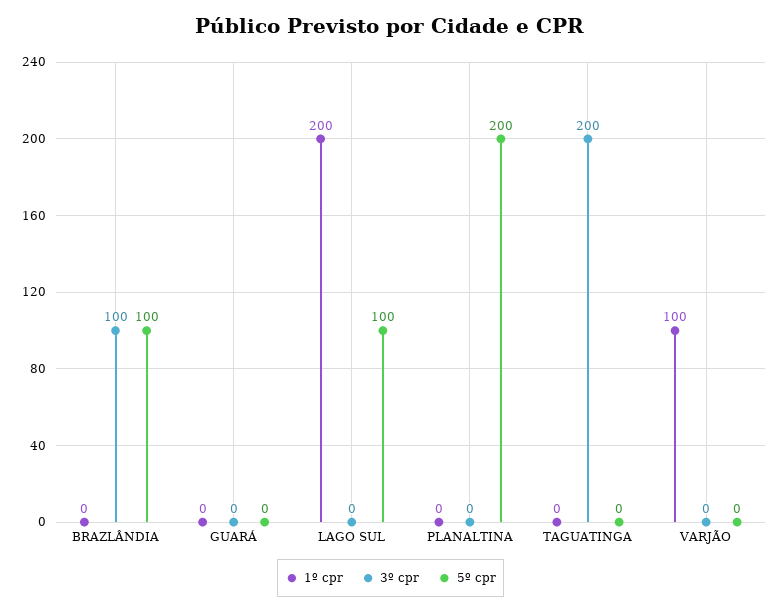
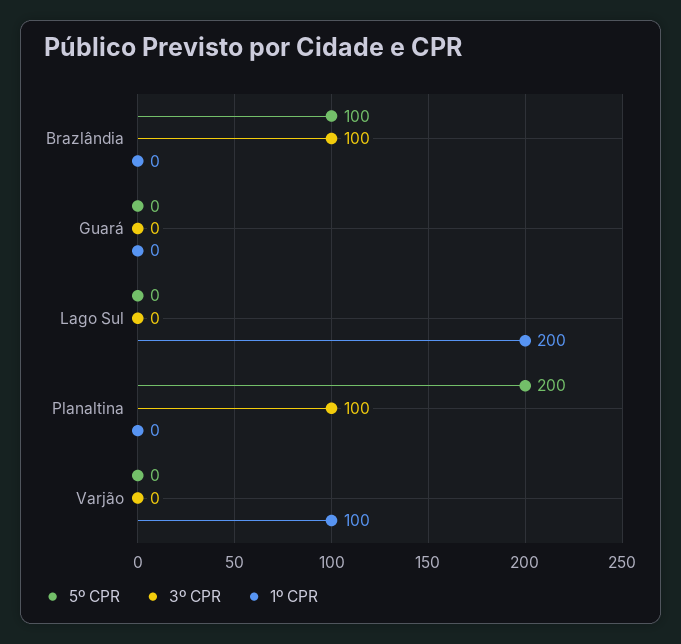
5º cpr, LAGO SUL: 100 -> 0
3º cpr, PLANALTINA: 0 -> 100
1º cpr, TAGUATINGA: 0 -> none
3º cpr, TAGUATINGA: 200 -> none
5º cpr, TAGUATINGA: 0 -> none

